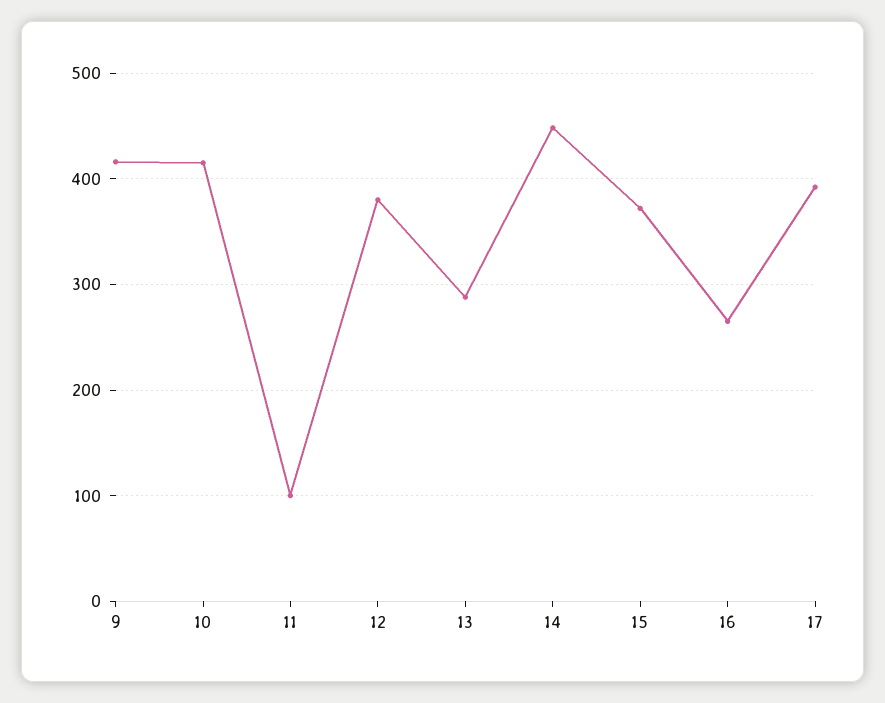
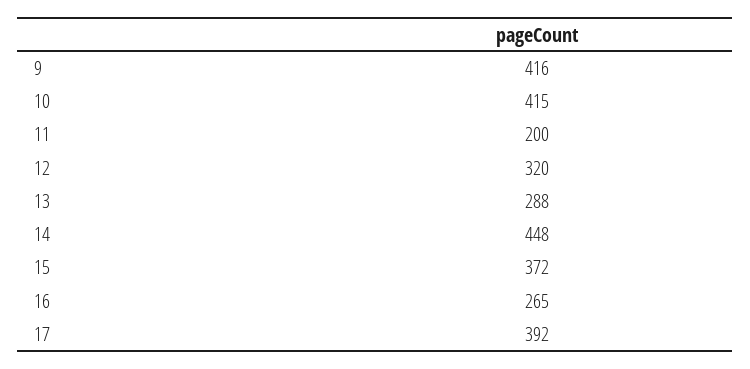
11: 100 -> 200
12: 380 -> 320

